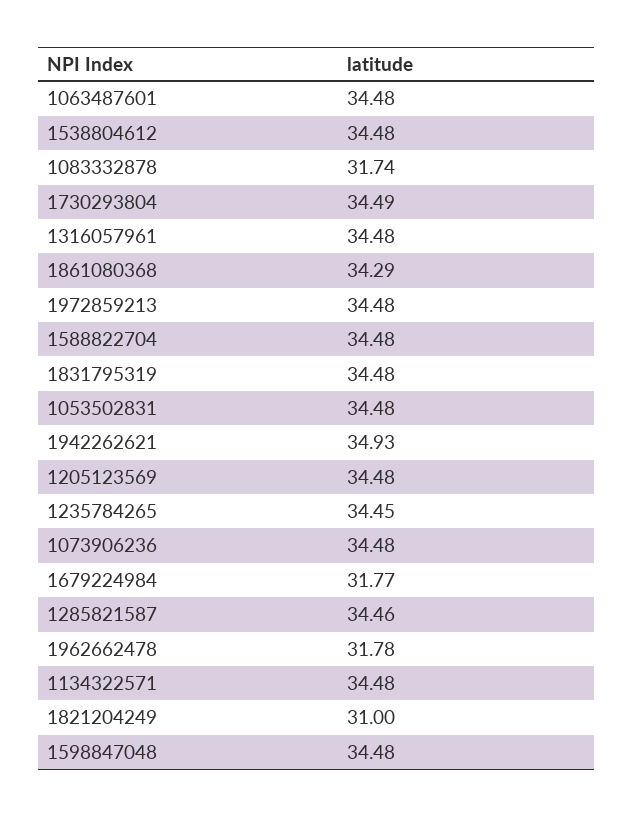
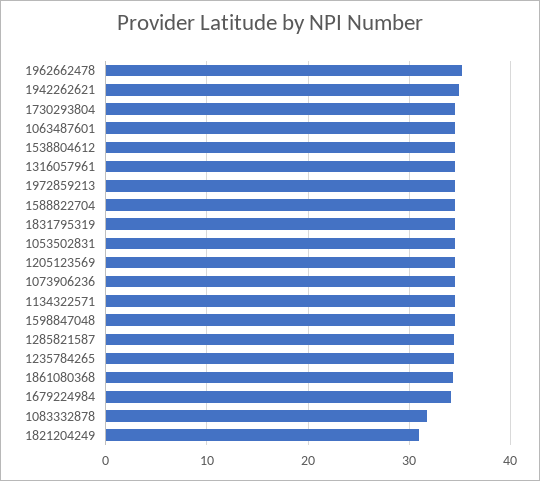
1679224984: 31.77 -> 34
1962662478: 31.78 -> 35

